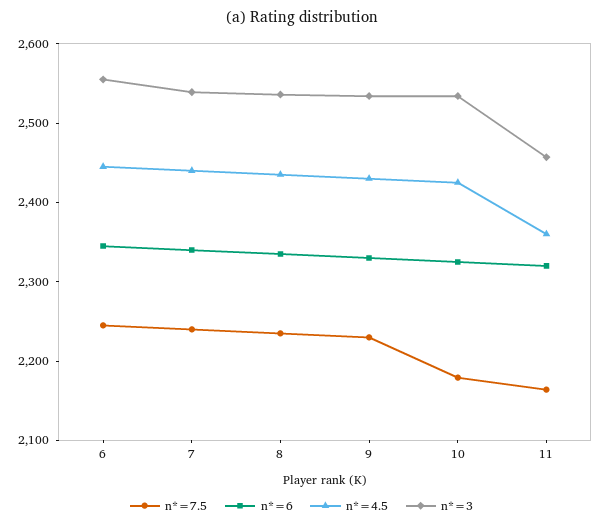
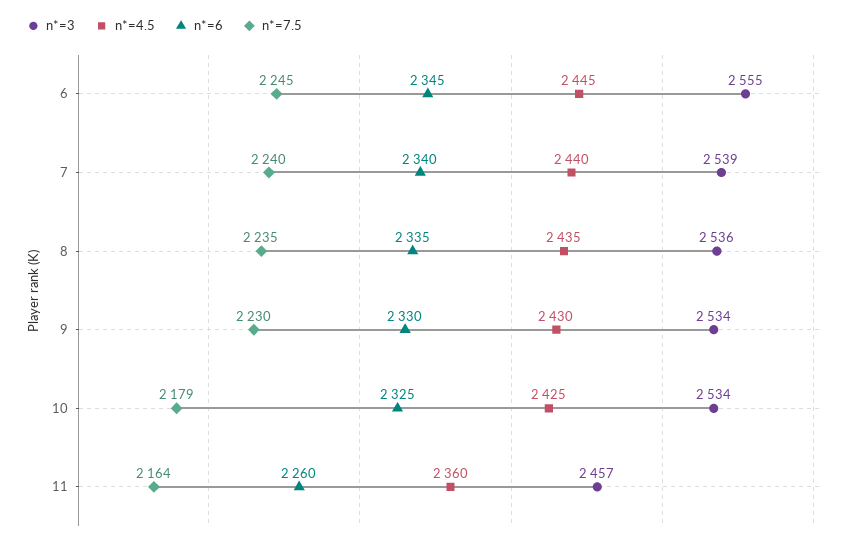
n*=6, 11: 2320 -> 2260

